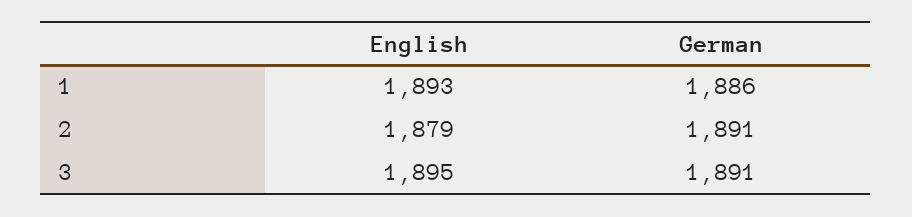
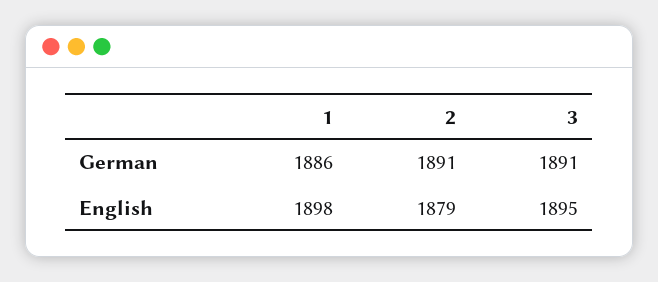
English, 1: 1893 -> 1898

